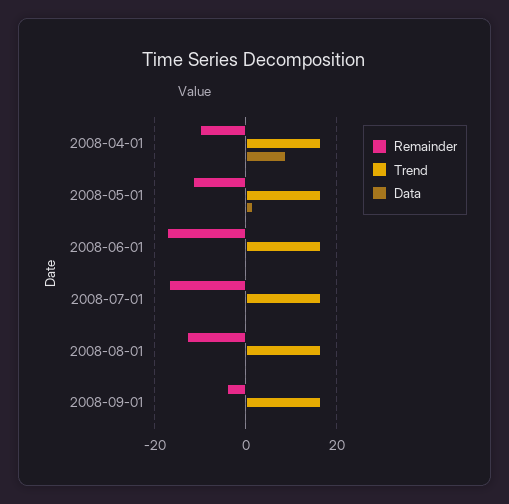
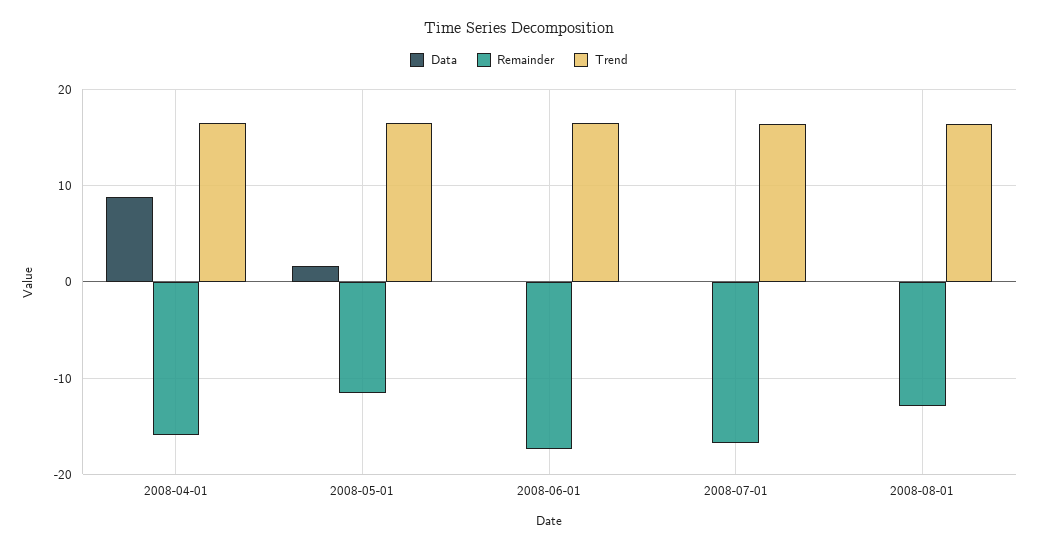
Remainder, 2008-04-01: -10 -> -16
Remainder, 2008-09-01: -4 -> none
Trend, 2008-09-01: 16 -> none
Data, 2008-09-01: 0 -> none

